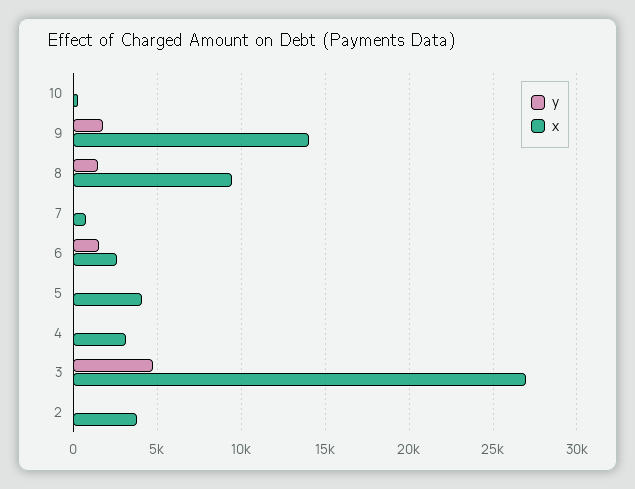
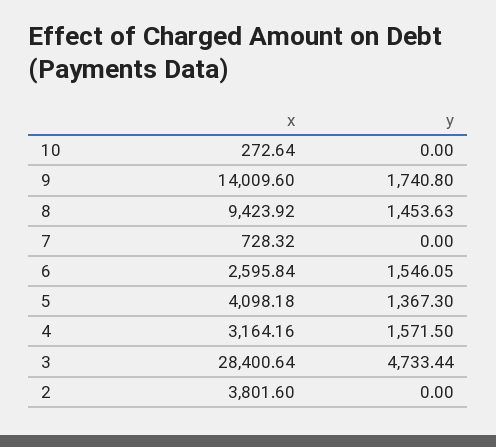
y, 5: 0 -> 1367.3
y, 4: 0 -> 1571.5
x, 3: 27000 -> 28400.64

